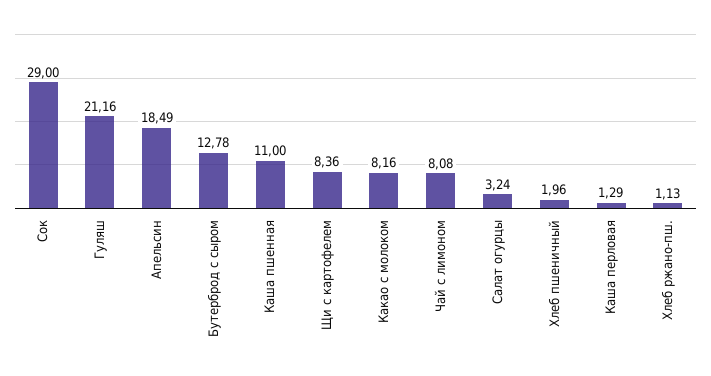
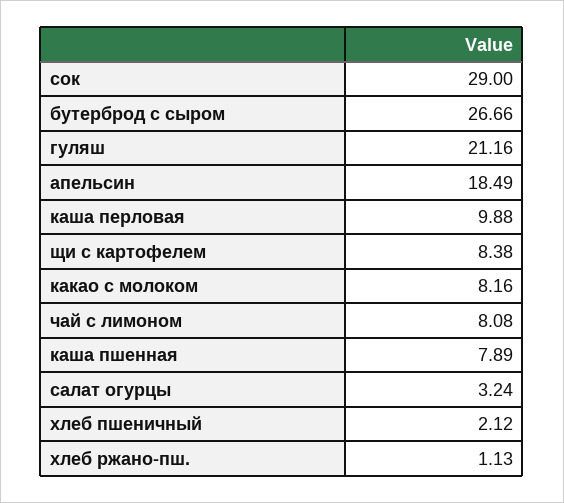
Бутерброд с сыром: 12.78 -> 26.66
Каша пшенная: 11 -> 7.89
Щи с картофелем: 8.36 -> 8.38
Хлеб пшеничный: 1.96 -> 2.12
Каша перловая: 1.29 -> 9.88

